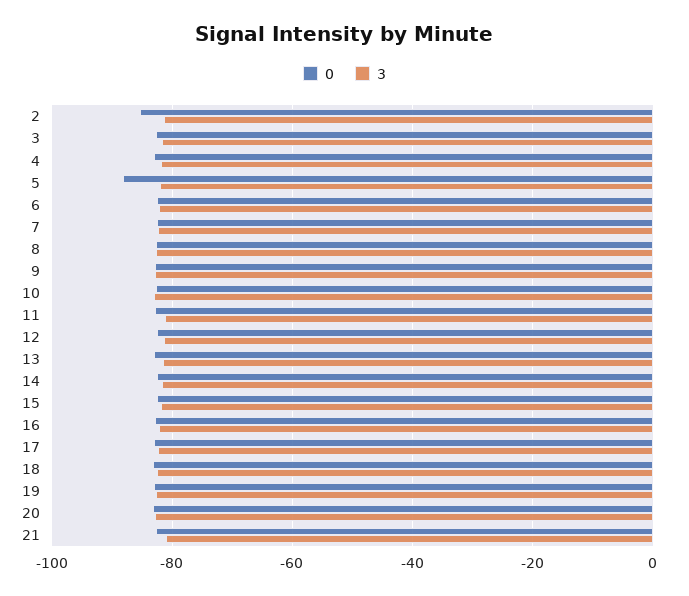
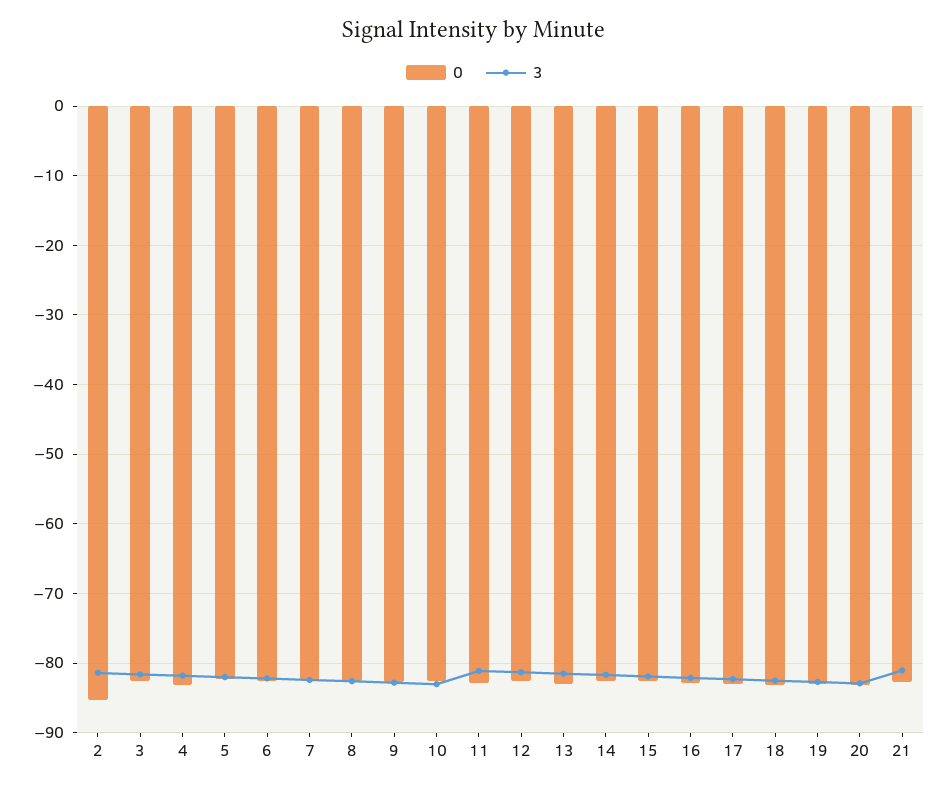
0, 5: -88 -> -82

